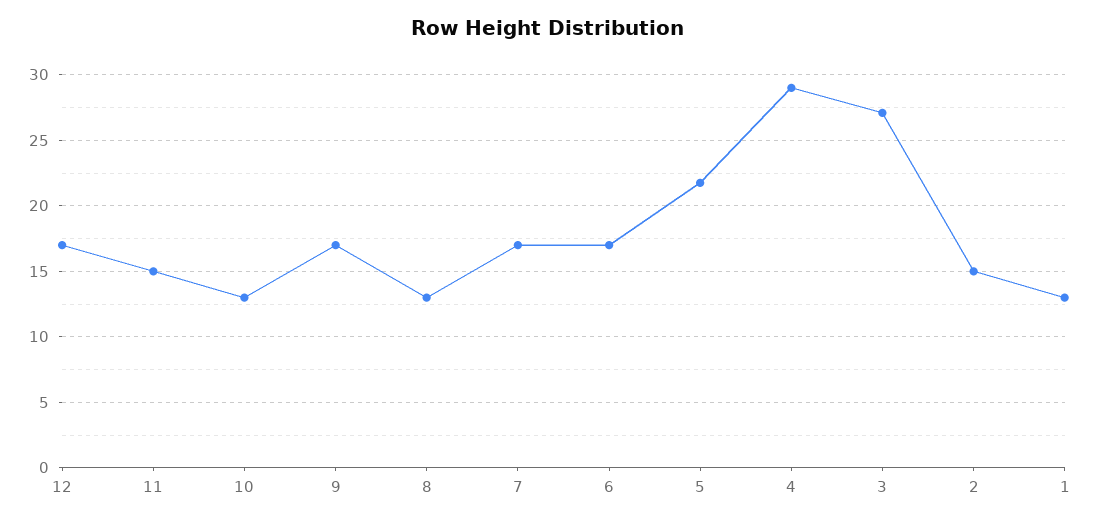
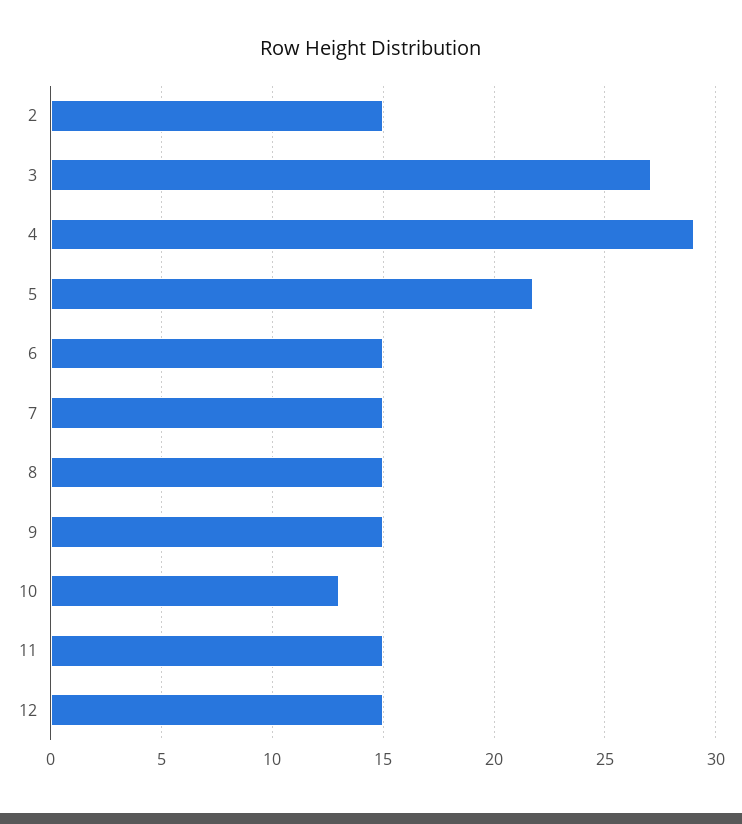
12: 17 -> 15
9: 17 -> 15
8: 13 -> 15
7: 17 -> 15
6: 17 -> 15
1: 13 -> none

